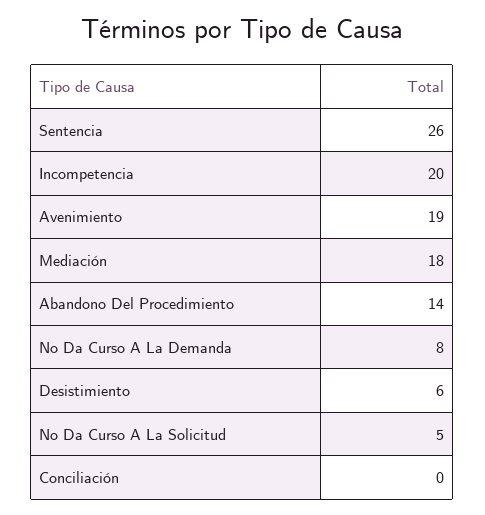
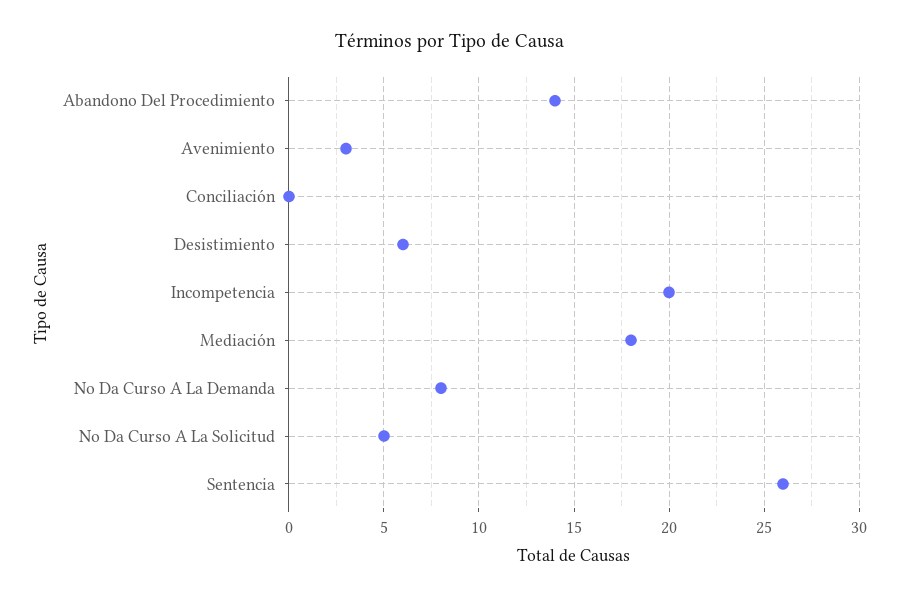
Avenimiento: 19 -> 3

